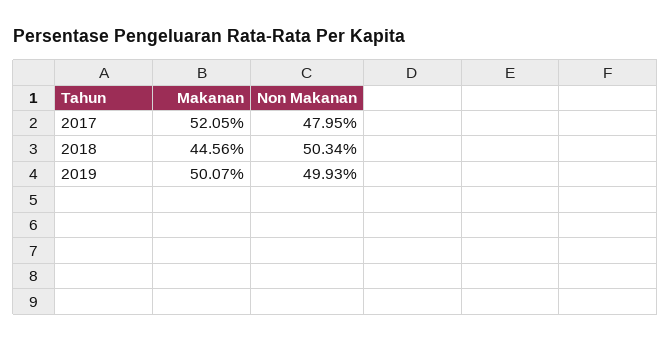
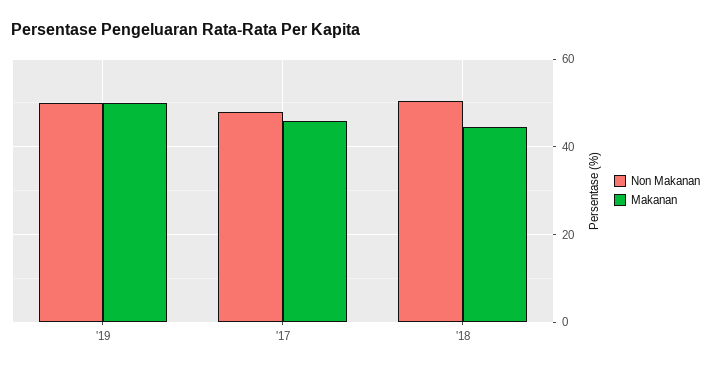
Makanan, 2017: 52.05 -> 46

